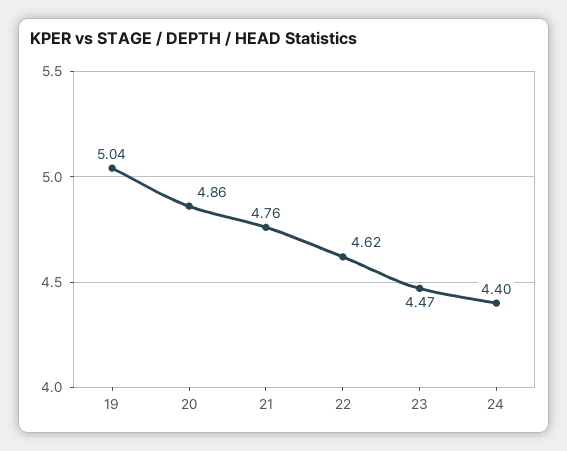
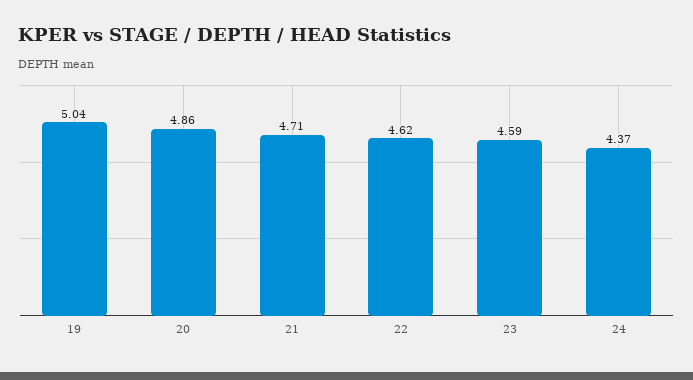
21: 4.76 -> 4.71
23: 4.47 -> 4.59
24: 4.4 -> 4.37

